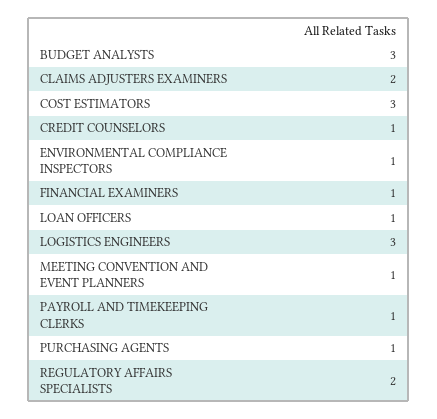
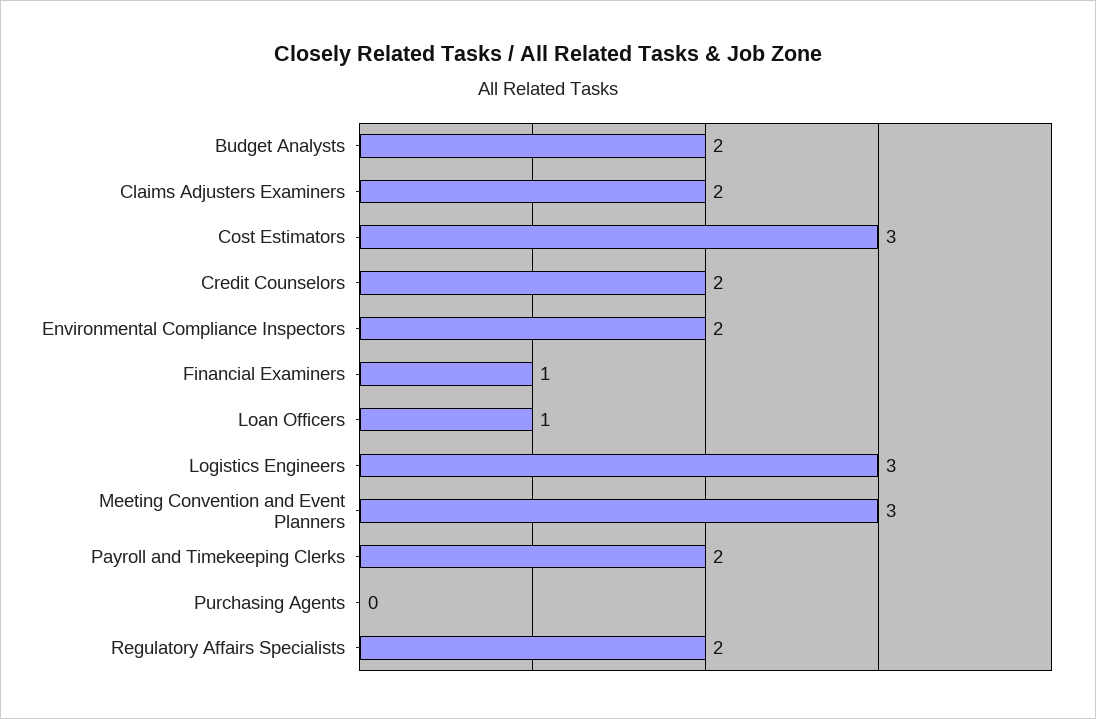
BUDGET ANALYSTS: 3 -> 2
CREDIT COUNSELORS: 1 -> 2
ENVIRONMENTAL COMPLIANCE INSPECTORS: 1 -> 2
MEETING CONVENTION AND EVENT PLANNERS: 1 -> 3
PAYROLL AND TIMEKEEPING CLERKS: 1 -> 2
PURCHASING AGENTS: 1 -> 0

